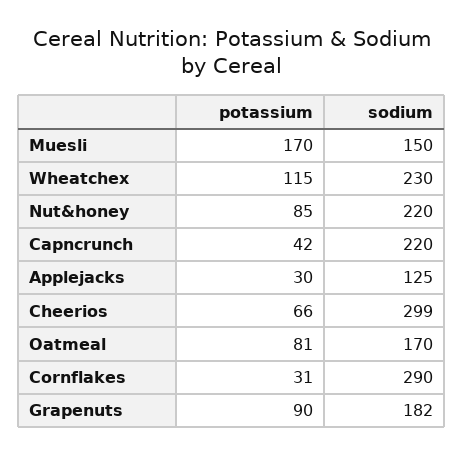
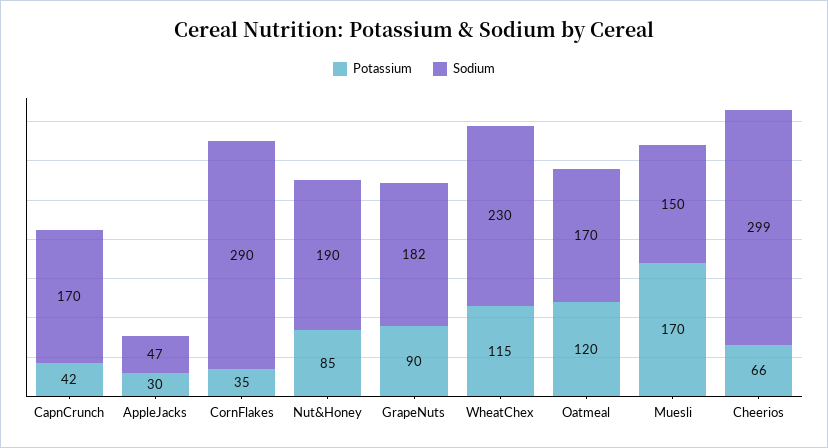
sodium, Nut&honey: 220 -> 190
sodium, Capncrunch: 220 -> 170
sodium, Applejacks: 125 -> 47
potassium, Oatmeal: 81 -> 120
potassium, Cornflakes: 31 -> 35

